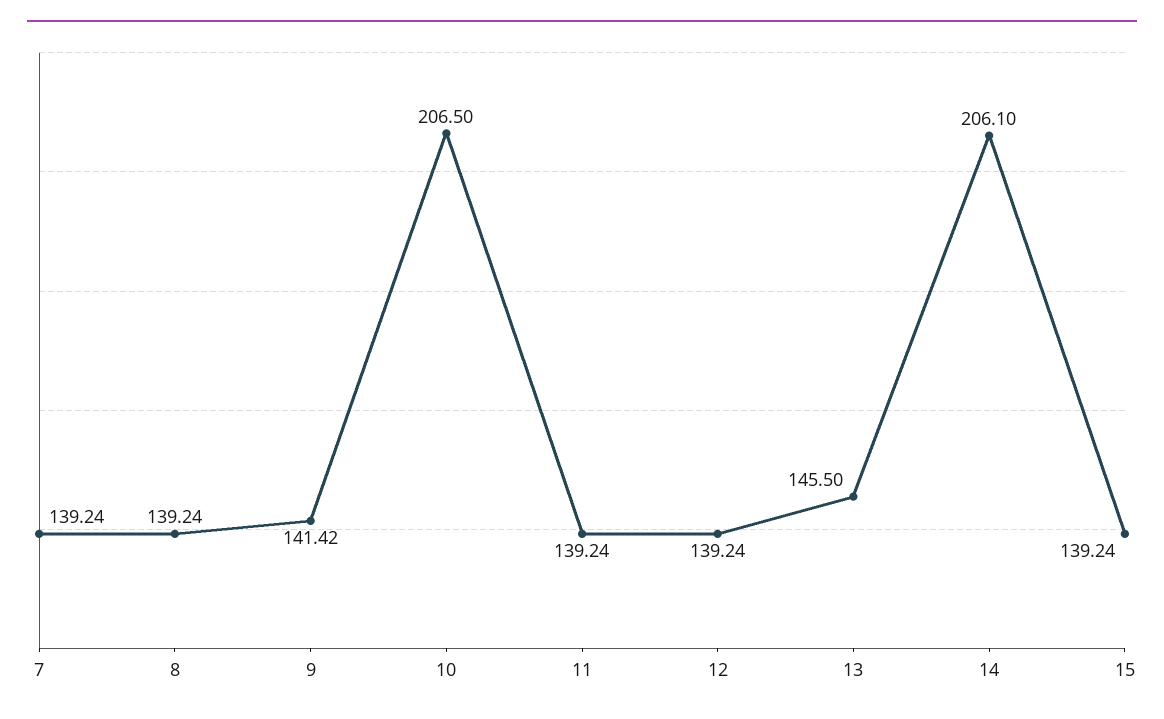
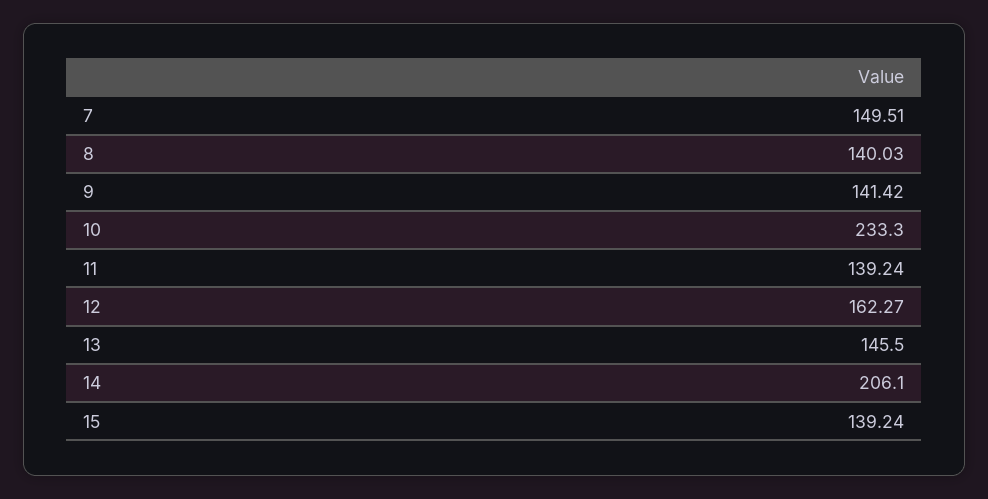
7: 139.24 -> 149.51
8: 139.24 -> 140.03
10: 206.5 -> 233.3
12: 139.24 -> 162.27

